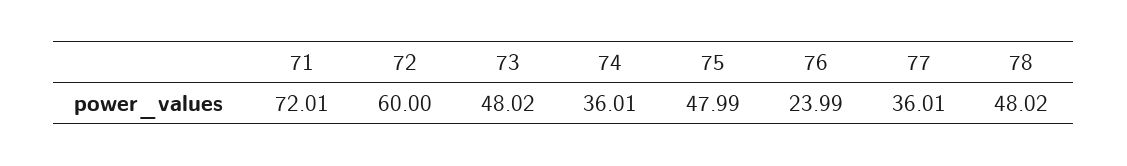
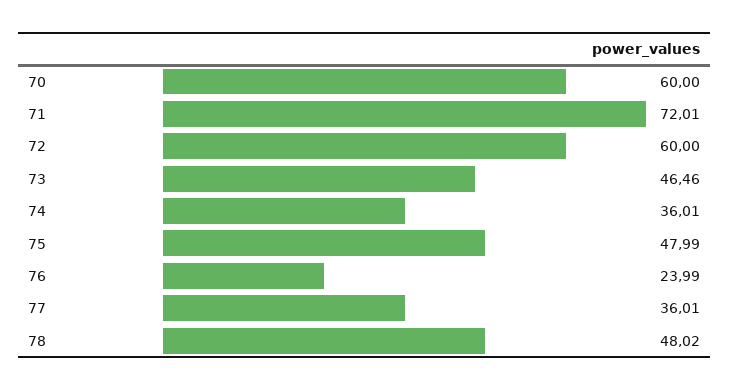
73: 48.02 -> 46.46
70: none -> 60

